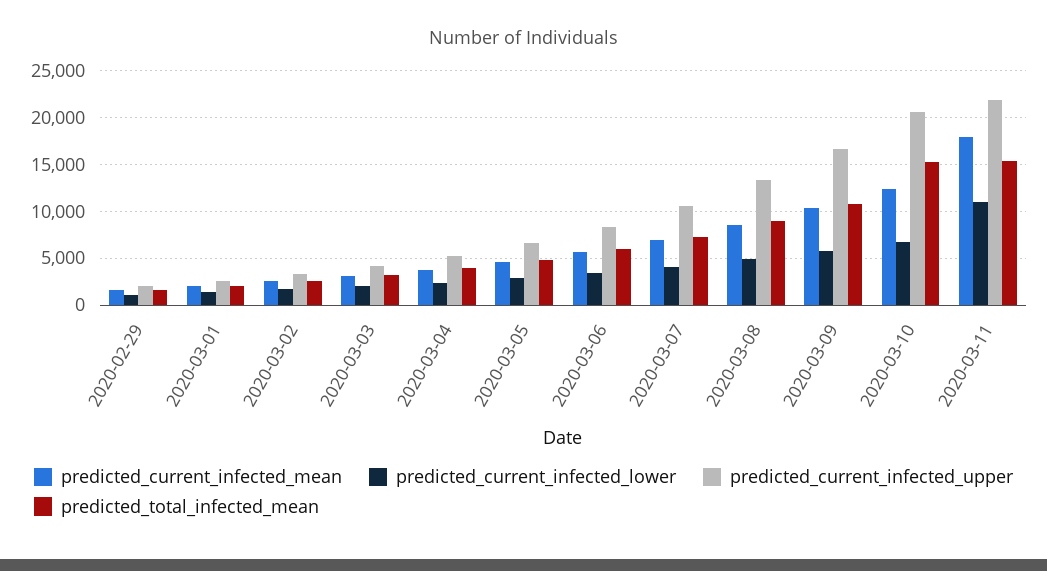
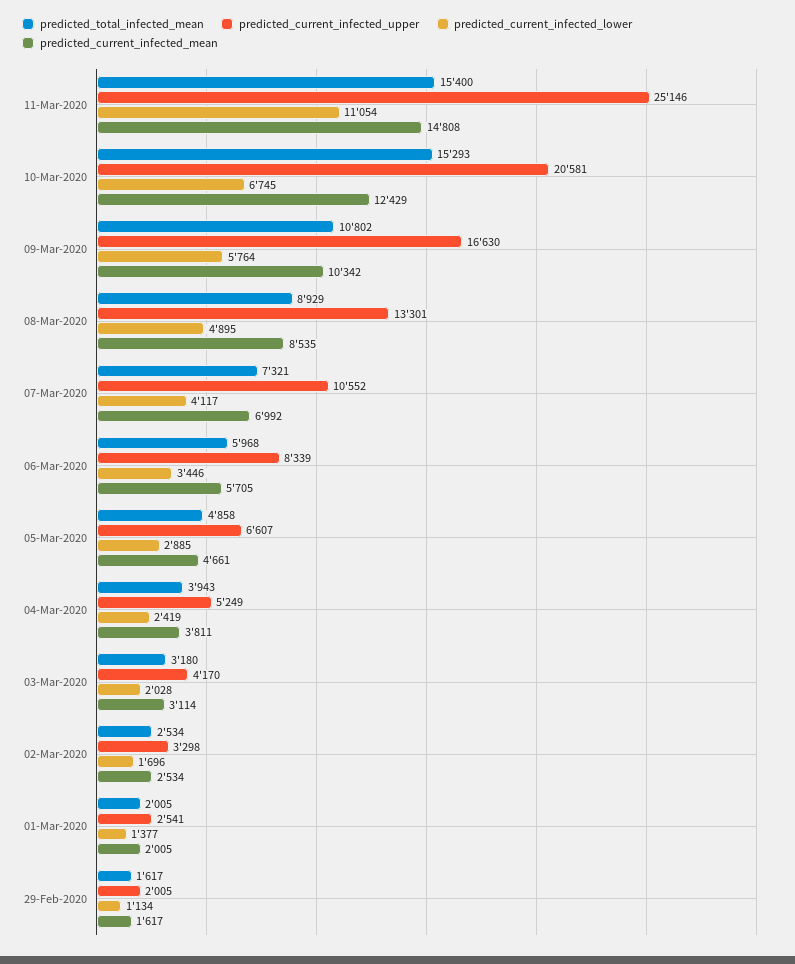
predicted_current_infected_mean, 2020-03-11: 18000 -> 14808
predicted_current_infected_upper, 2020-03-11: 22000 -> 25146

